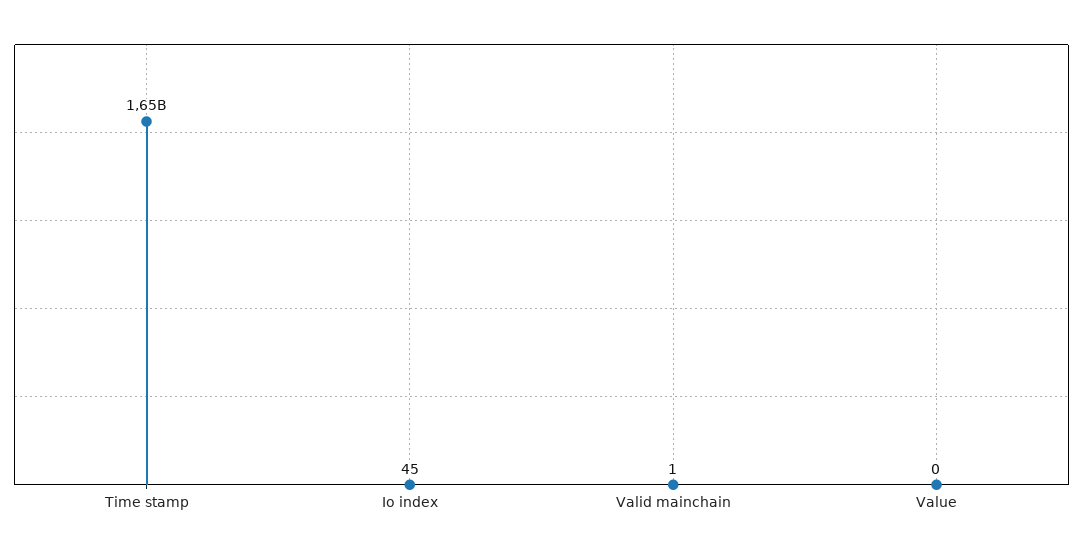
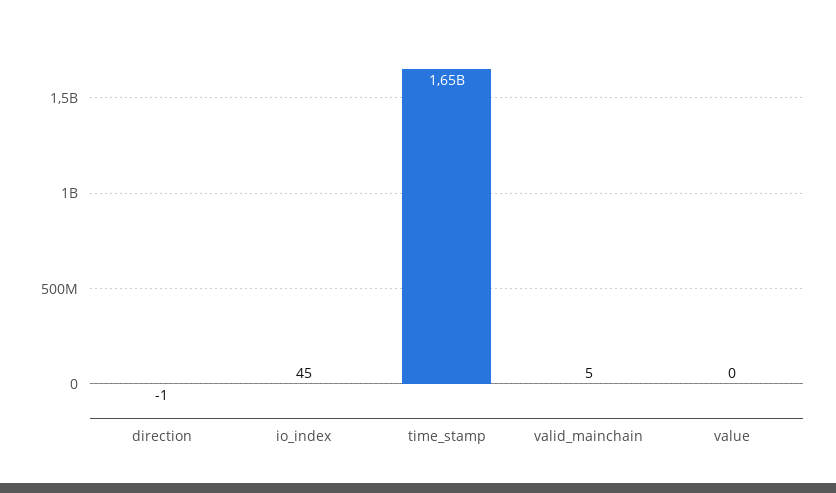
Valid mainchain: 1 -> 5
direction: none -> -1

